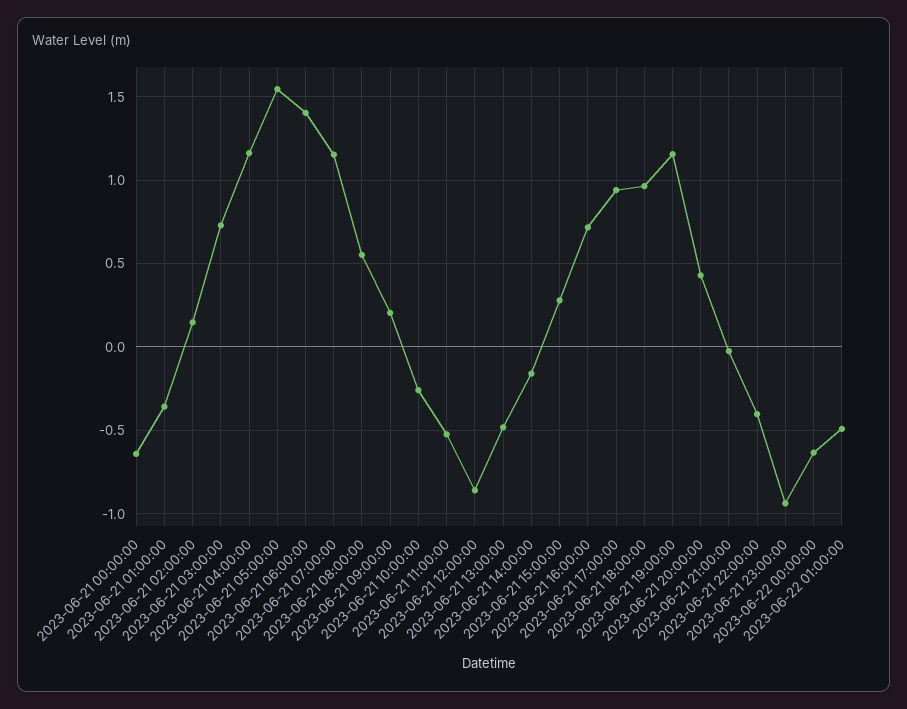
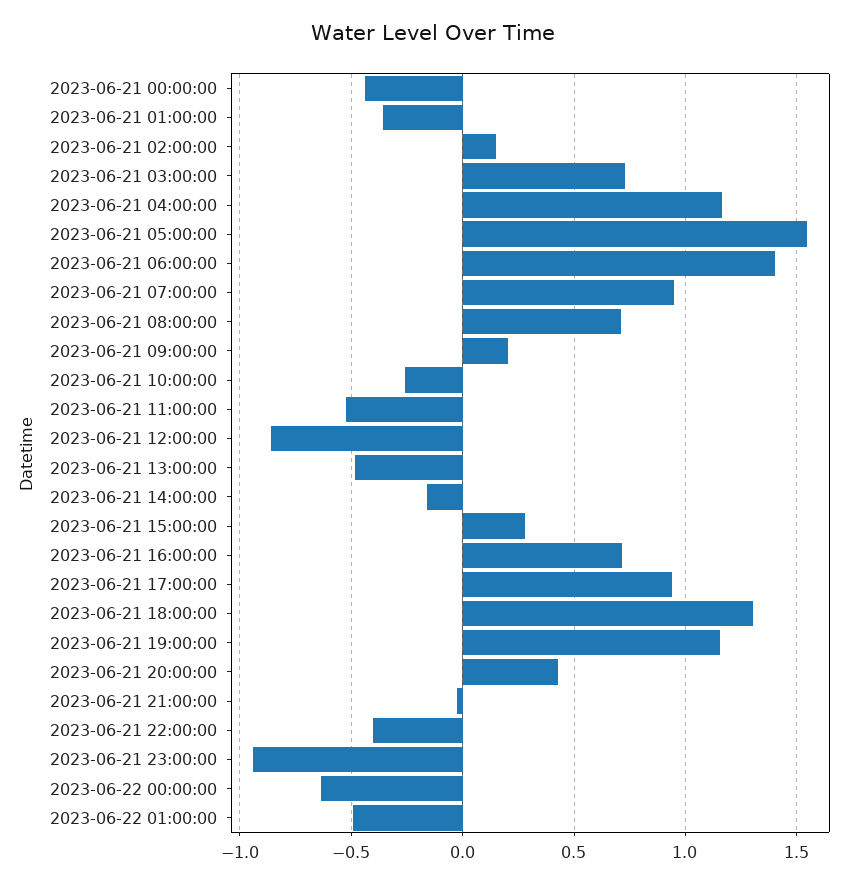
2023-06-21 00:00:00: -0.65 -> -0.45
2023-06-21 07:00:00: 1.15 -> 0.95
2023-06-21 08:00:00: 0.55 -> 0.7
2023-06-21 18:00:00: 0.95 -> 1.3

